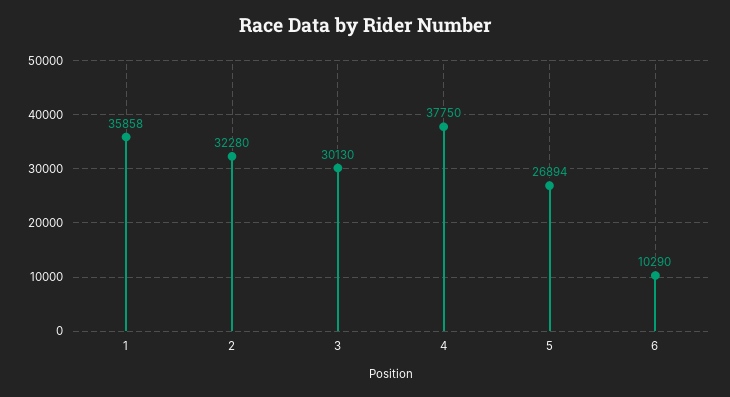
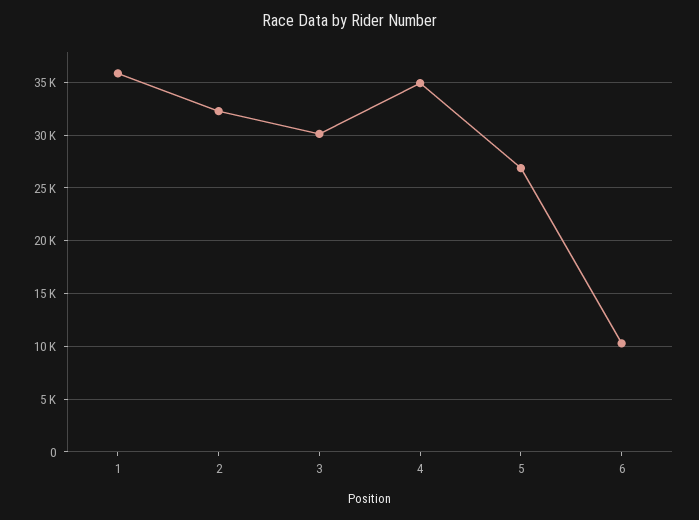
4: 37750 -> 35000

